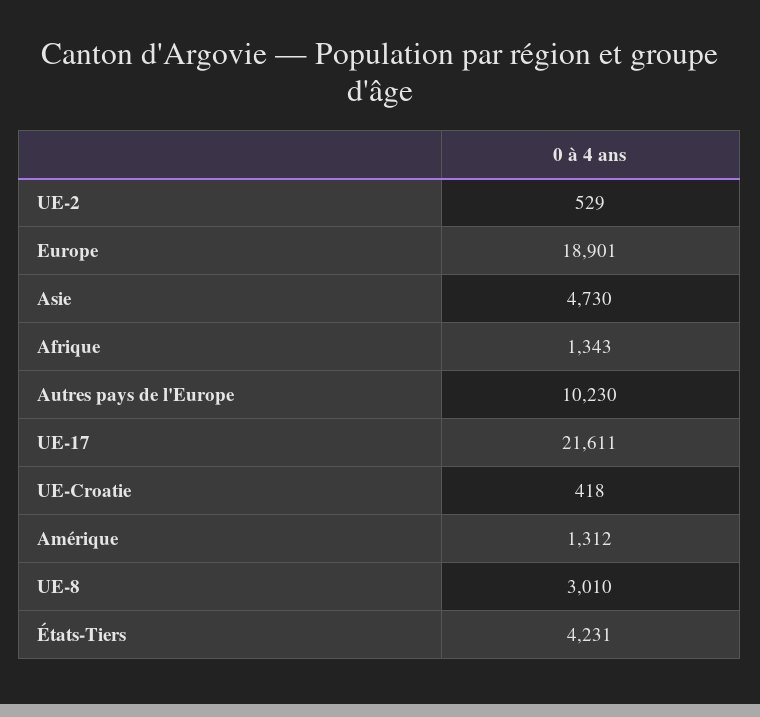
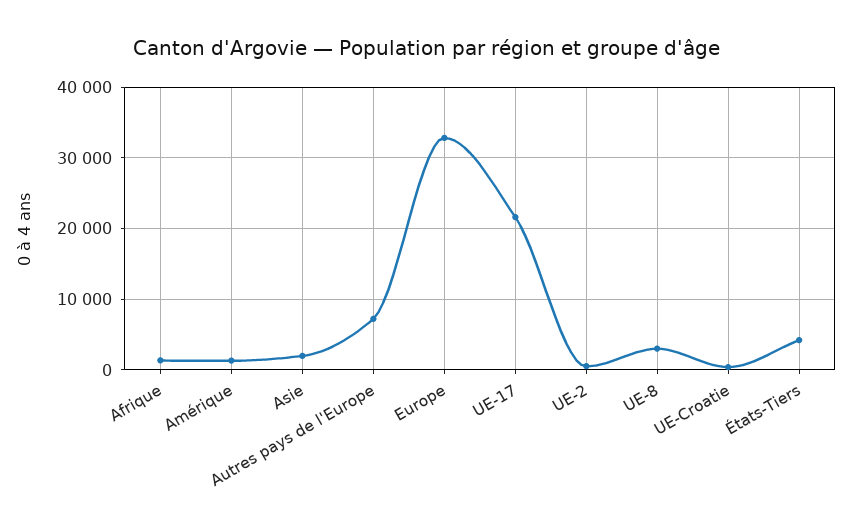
Europe: 18901 -> 33000
Asie: 4730 -> 2000
Autres pays de l'Europe: 10230 -> 7000

